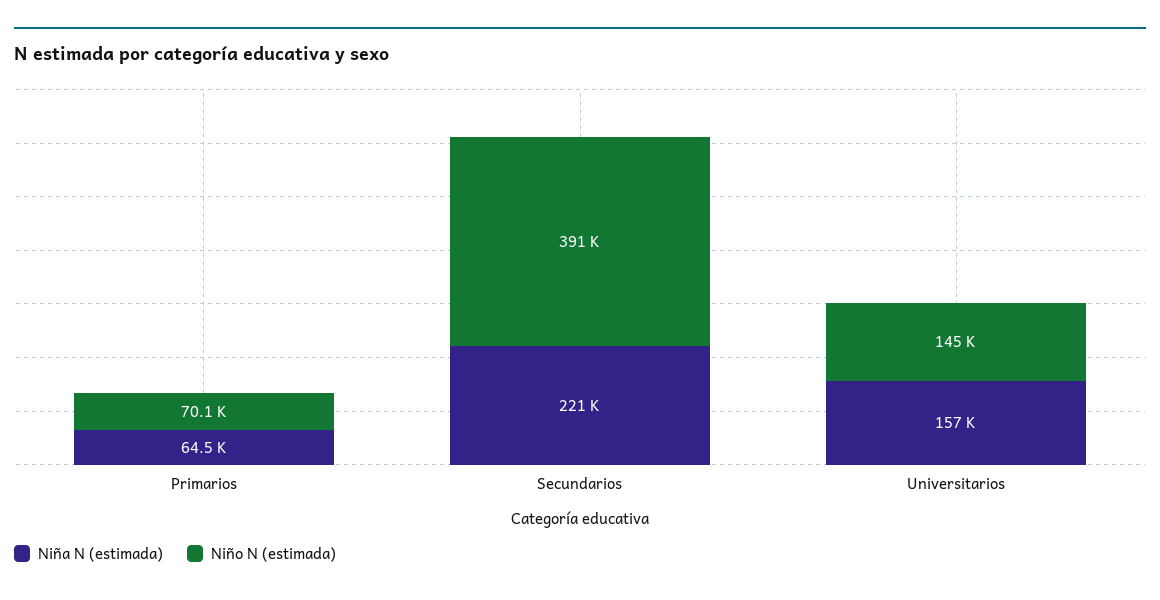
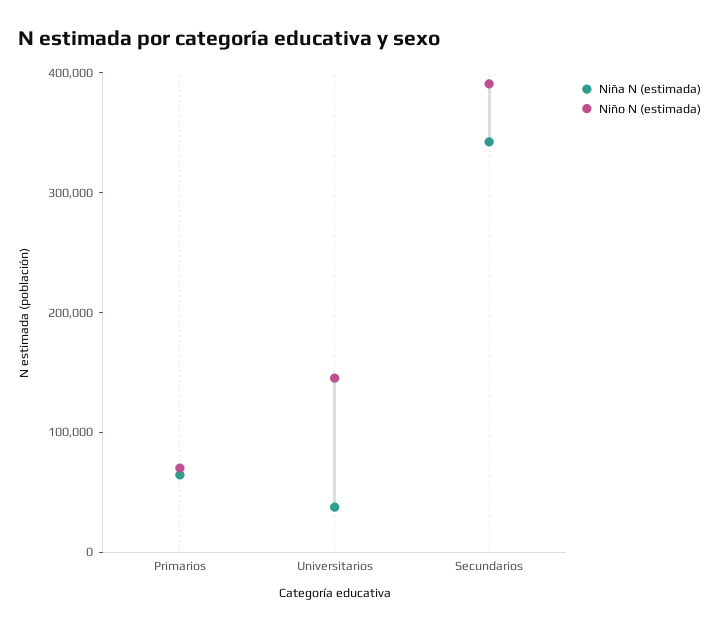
Niña N (estimada), Secundarios: 221000 -> 340000
Niña N (estimada), Universitarios: 157000 -> 40000

